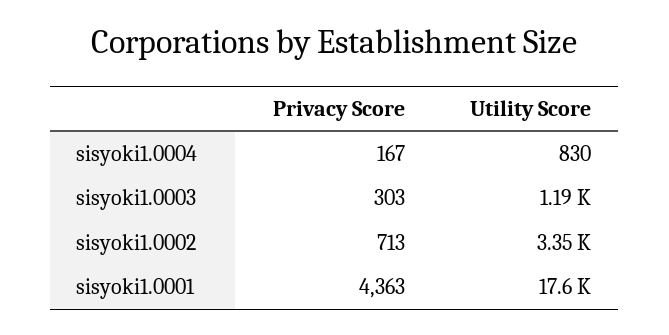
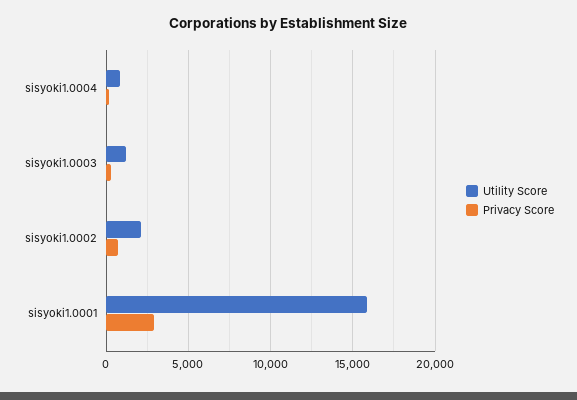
Utility Score, sisyoki1.0002: 3350 -> 2000
Privacy Score, sisyoki1.0001: 4363 -> 3000
Utility Score, sisyoki1.0001: 17600 -> 16000

